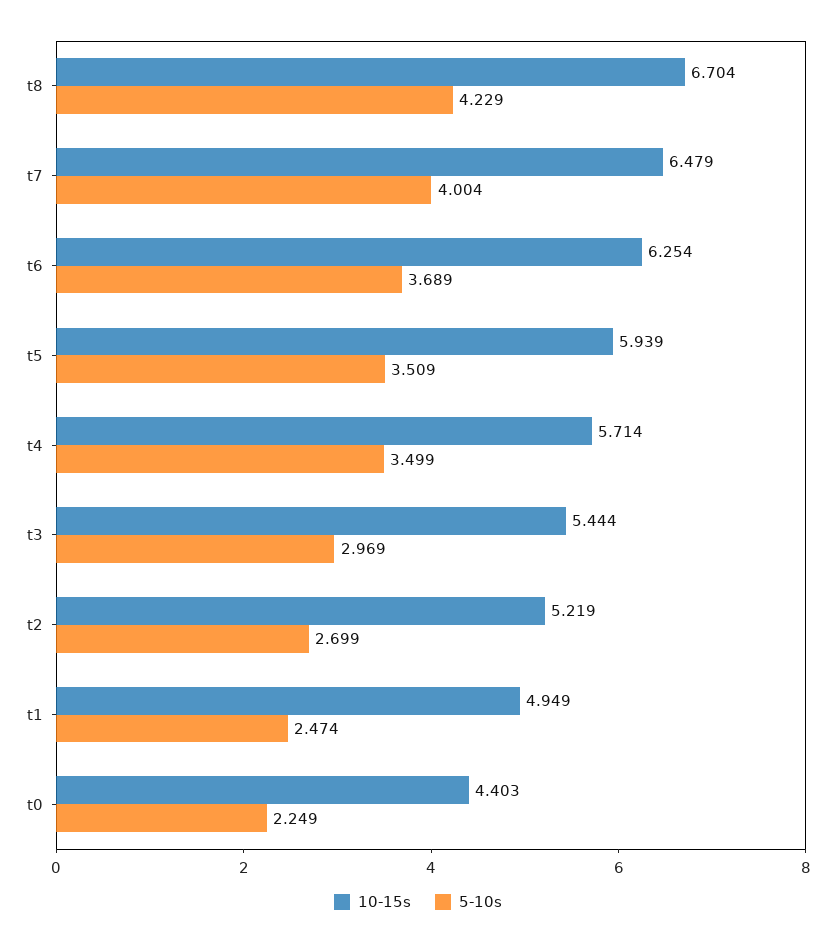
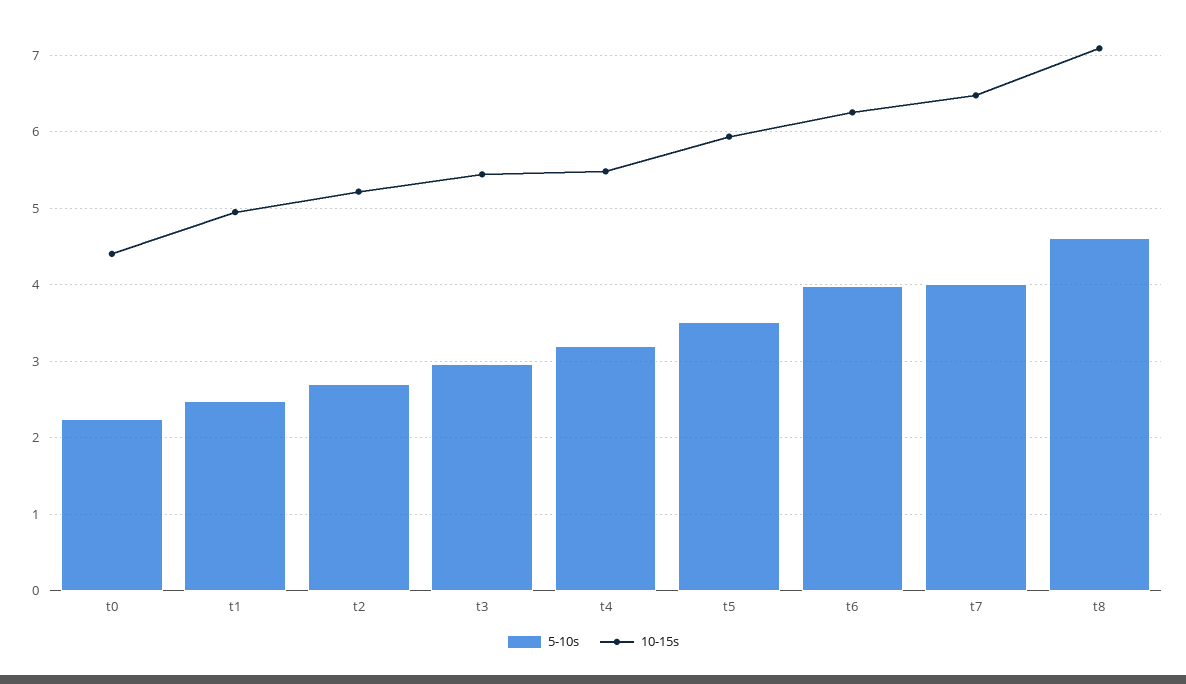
10-15s, t8: 6.704 -> 7.1
5-10s, t8: 4.229 -> 4.6
5-10s, t6: 3.689 -> 4
10-15s, t4: 5.714 -> 5.5
5-10s, t4: 3.499 -> 3.2

